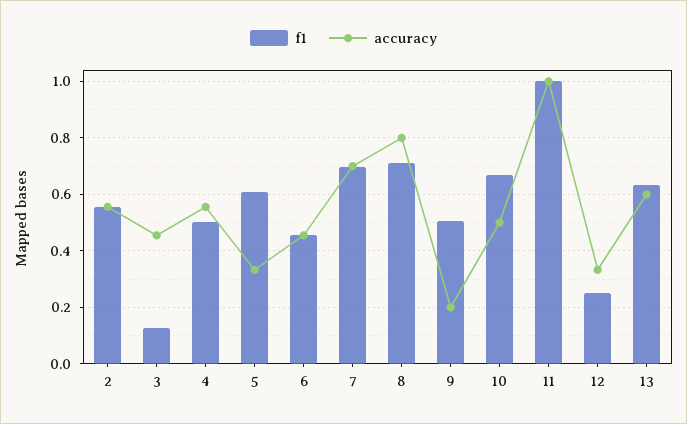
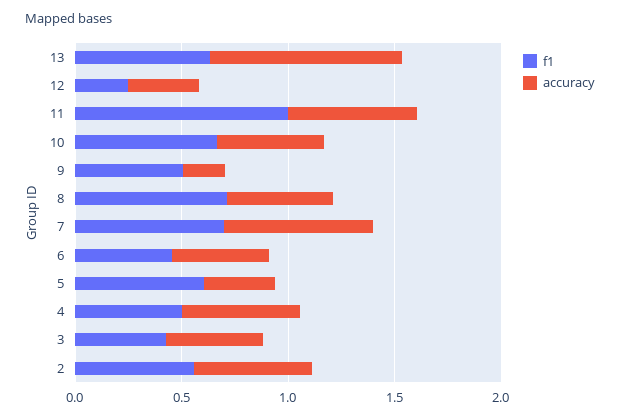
f1, 3: 0.125 -> 0.4
accuracy, 8: 0.8 -> 0.5
accuracy, 11: 1 -> 0.6
accuracy, 13: 0.6 -> 0.9

